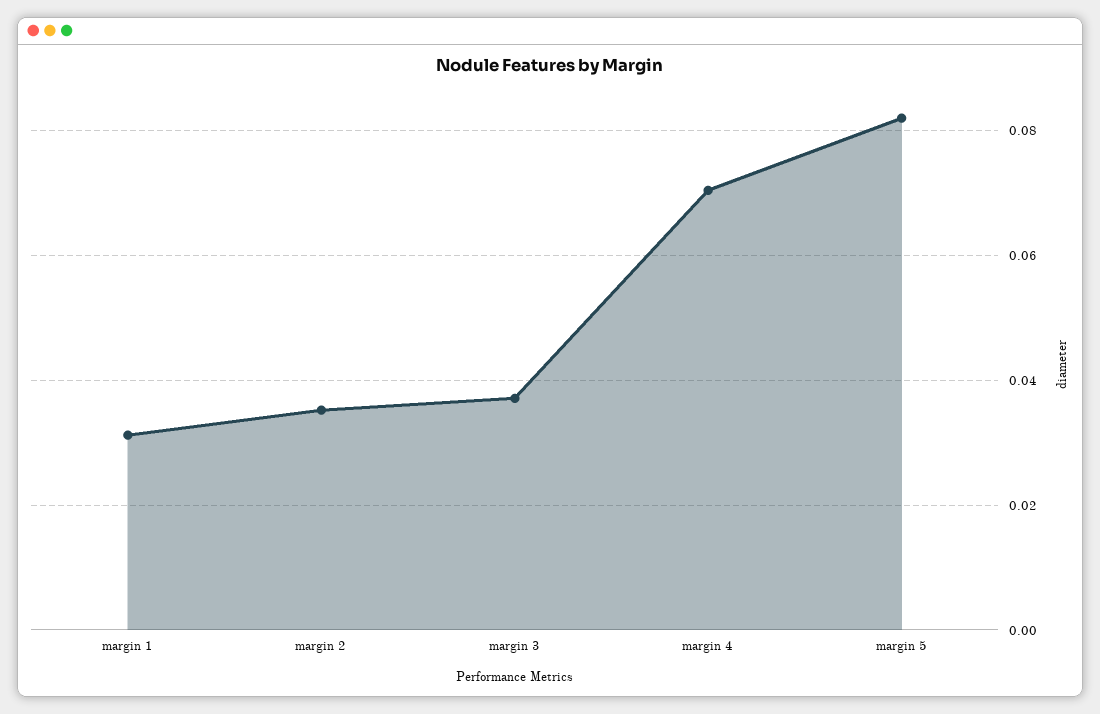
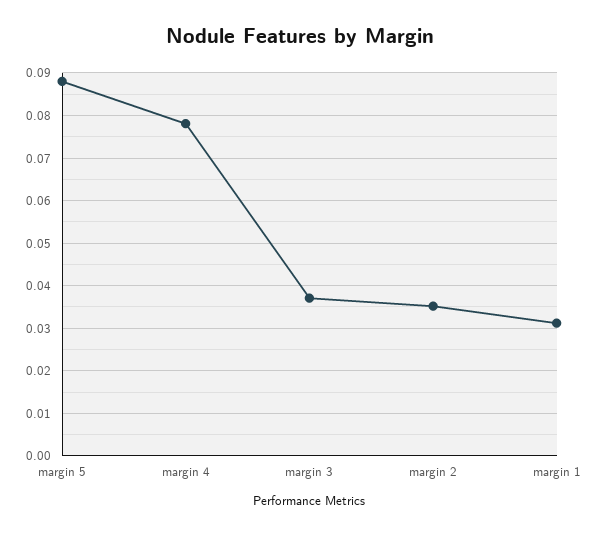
margin 4: 0.07 -> 0.078
margin 5: 0.082 -> 0.088

